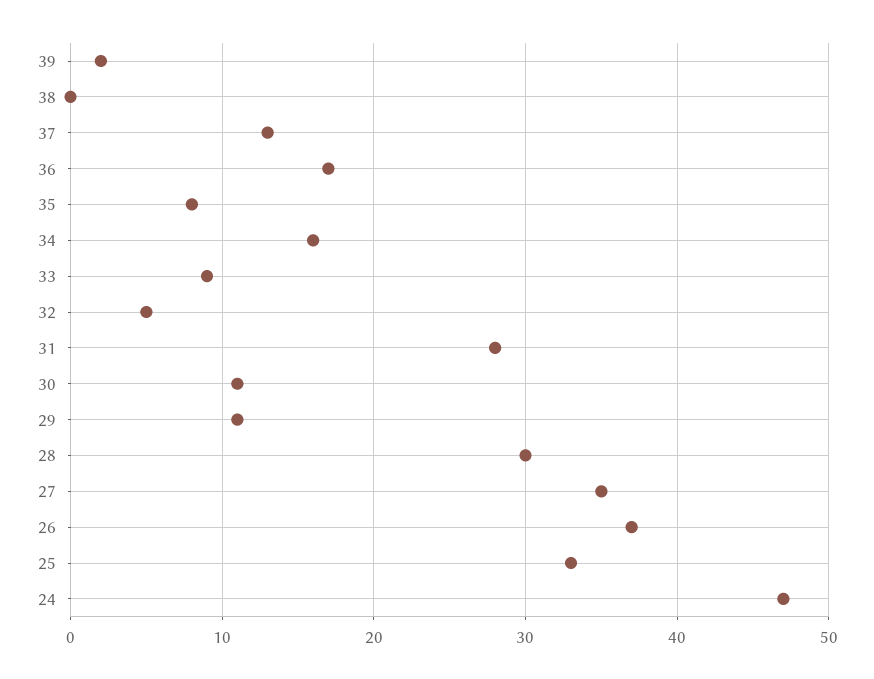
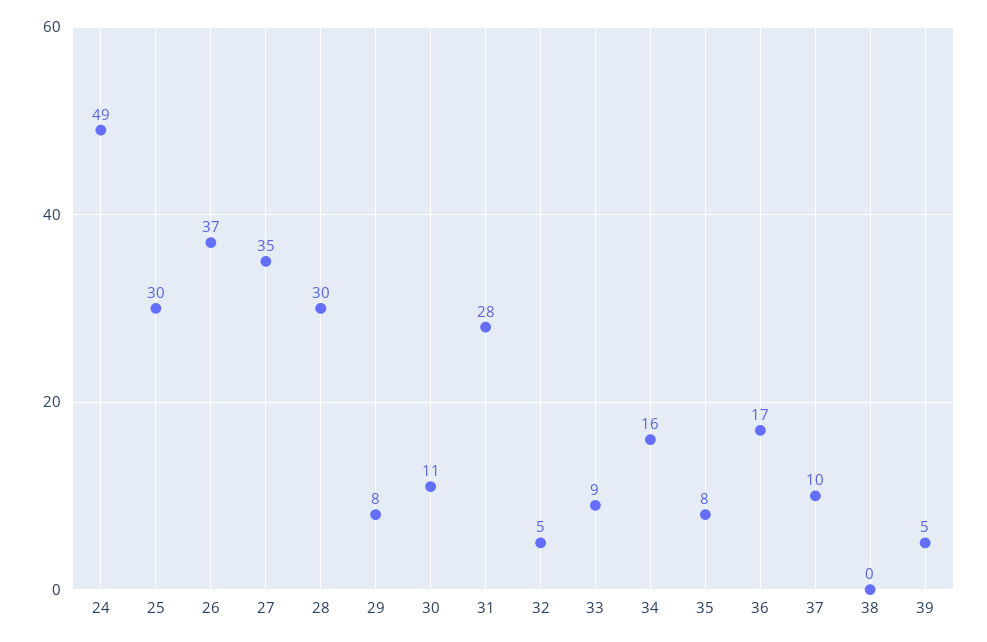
39: 2 -> 5
37: 13 -> 10
29: 11 -> 8
25: 33 -> 30
24: 47 -> 49

